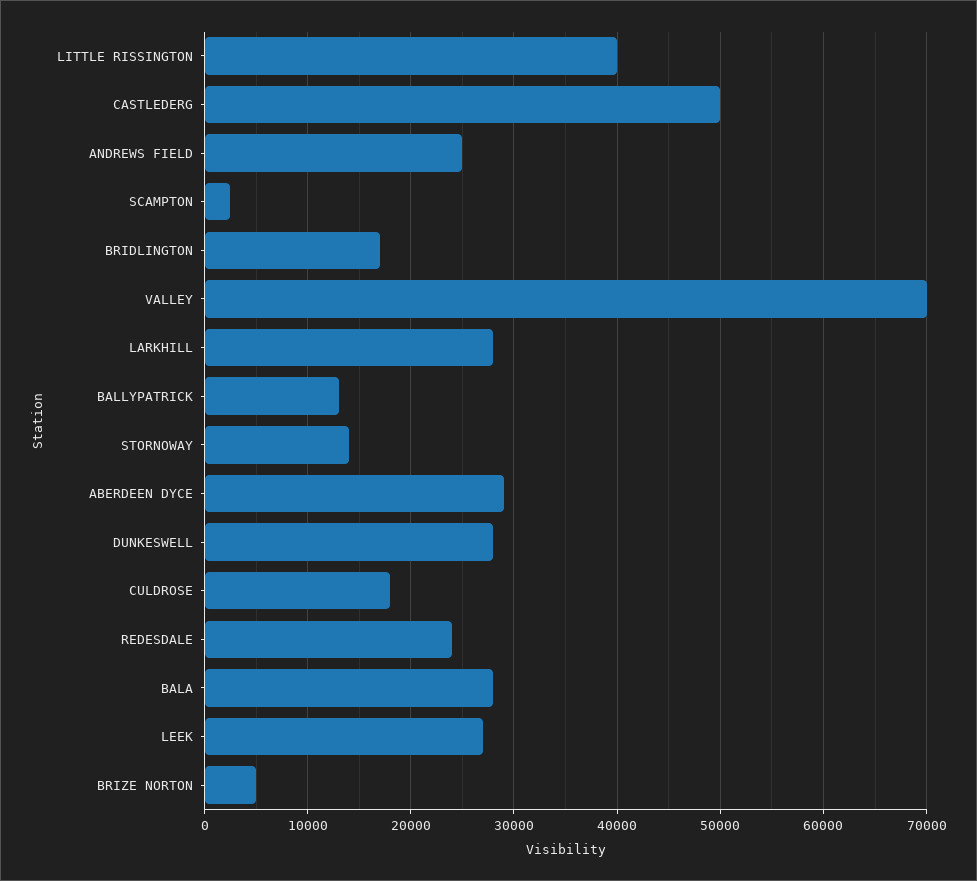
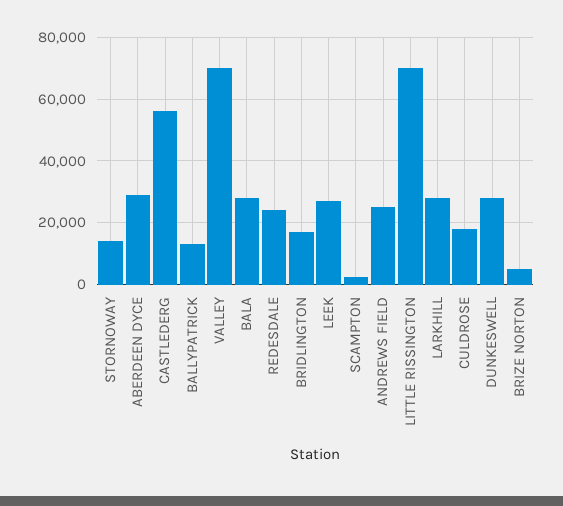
LITTLE RISSINGTON: 40000 -> 70000
CASTLEDERG: 50000 -> 56000

